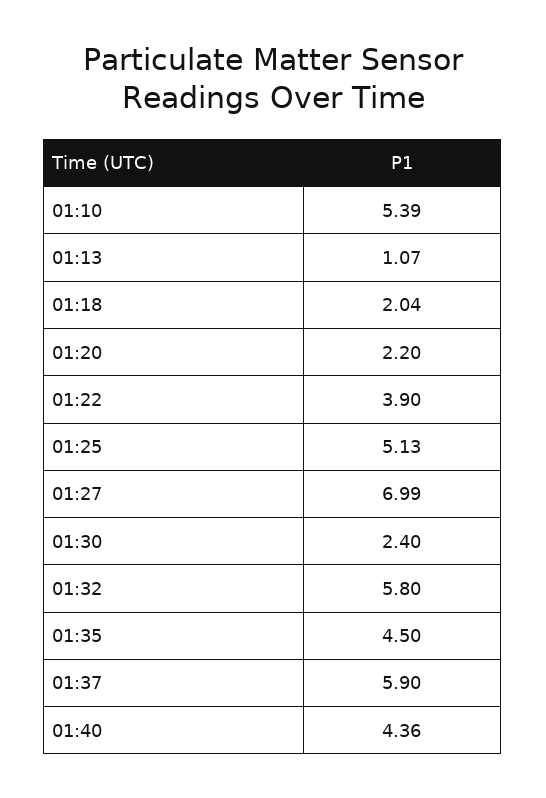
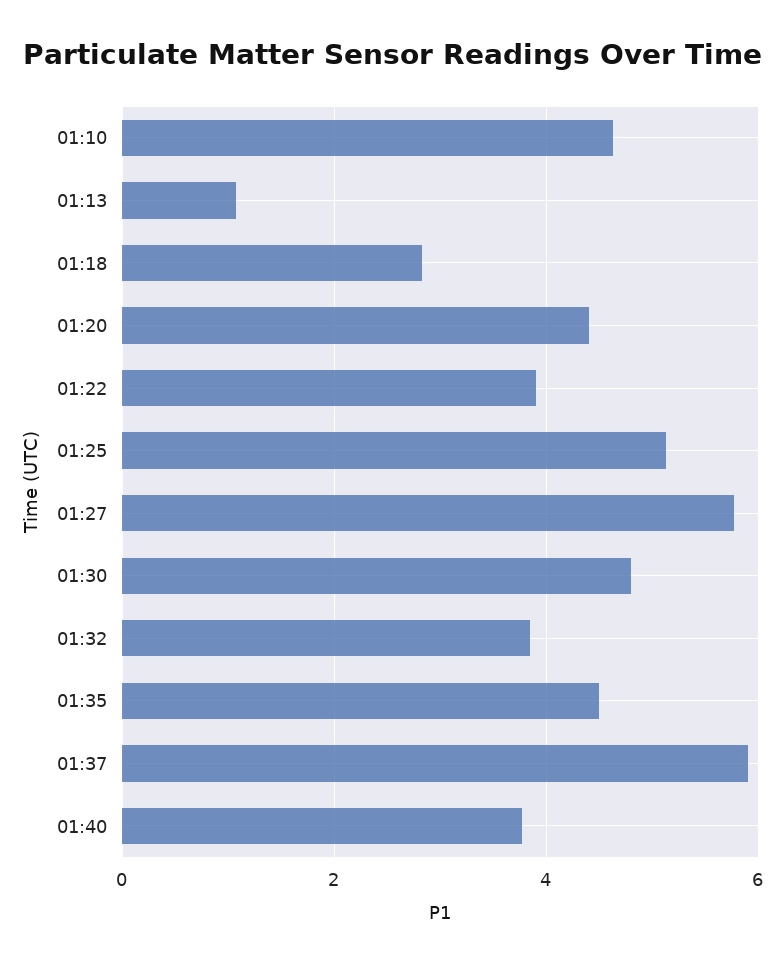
01:10: 5.39 -> 4.6
01:18: 2.04 -> 2.8
01:20: 2.2 -> 4.4
01:27: 6.99 -> 5.8
01:30: 2.4 -> 4.8
01:32: 5.8 -> 3.8
01:40: 4.36 -> 3.8

